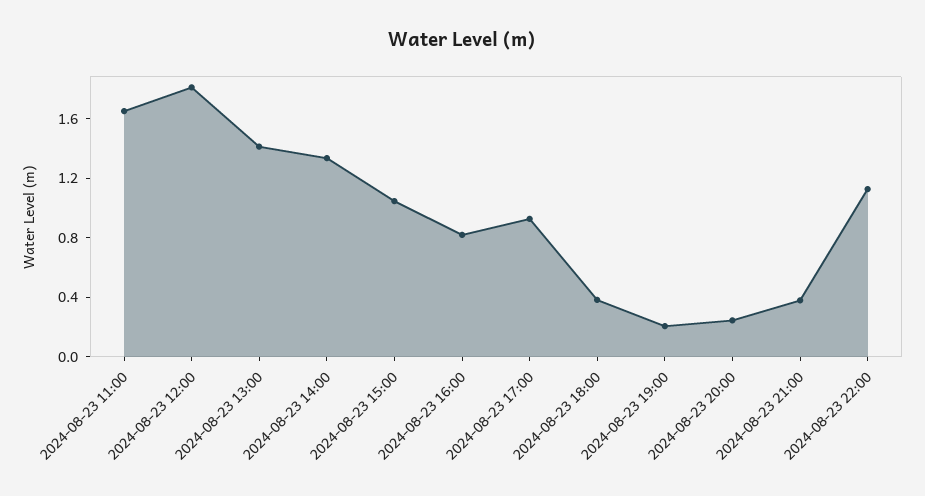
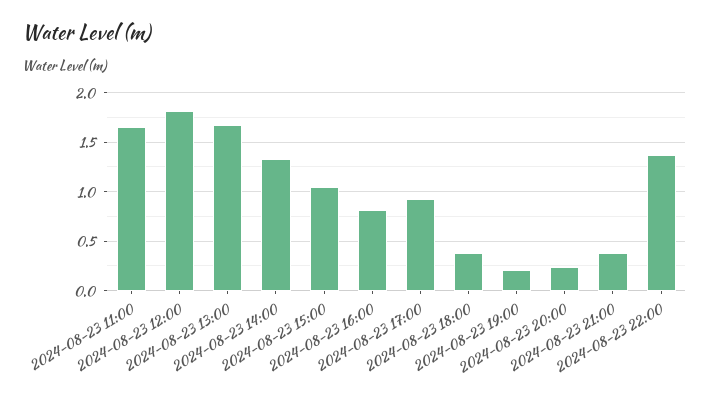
2024-08-23 13:00: 1.4 -> 1.7
2024-08-23 22:00: 1.1 -> 1.4

